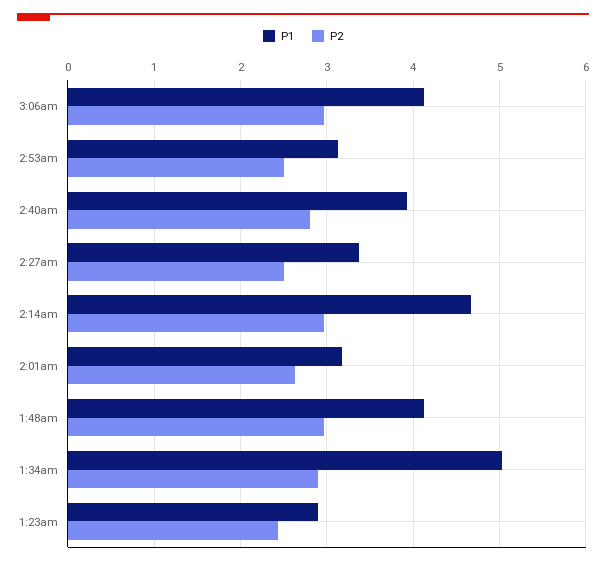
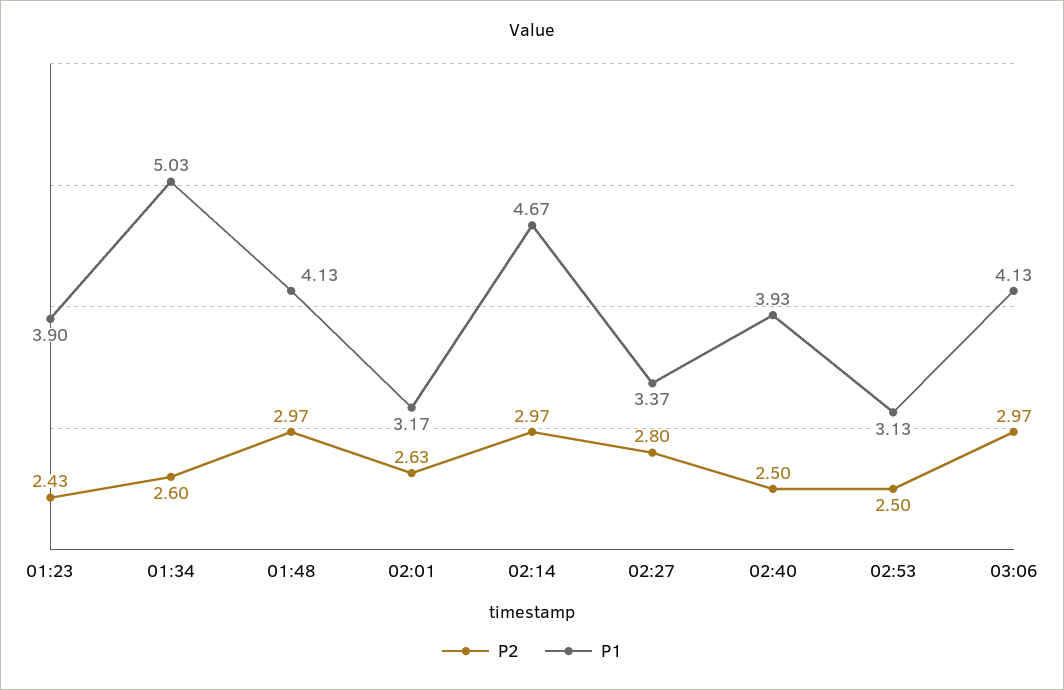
P2, 2:40am: 2.8 -> 2.5
P2, 2:27am: 2.5 -> 2.8
P2, 1:34am: 2.9 -> 2.6
P1, 1:23am: 2.9 -> 3.9

